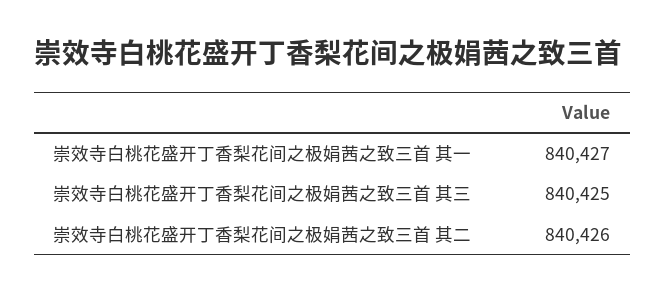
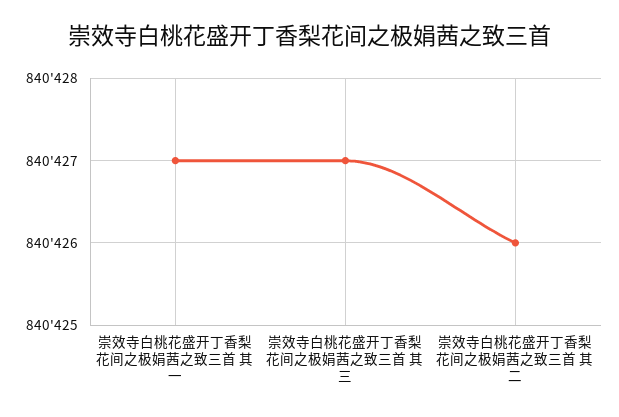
崇效寺白桃花盛开丁香梨花间之极娟茜之致三首 其三: 840425 -> 840427

